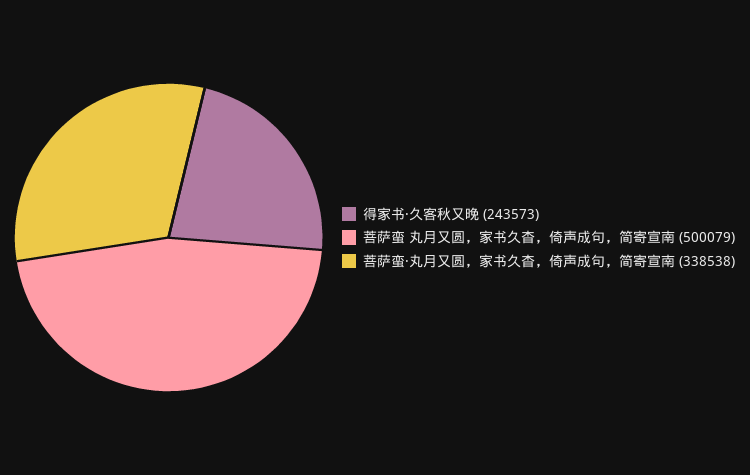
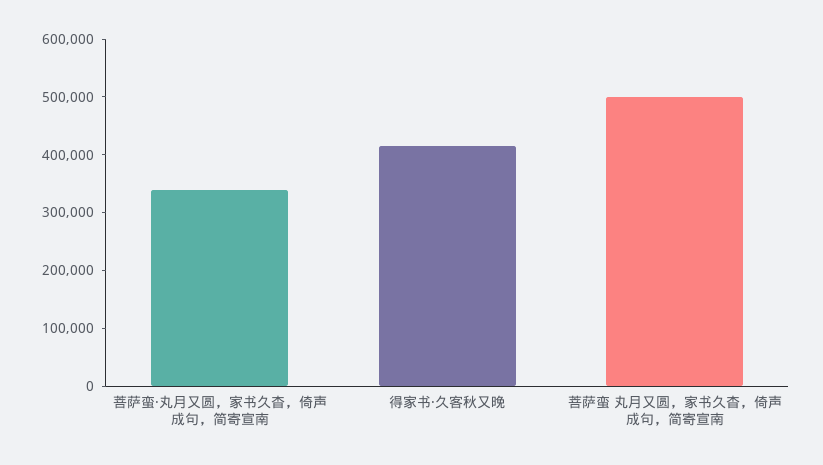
得家书·久客秋又晚: 243573 -> 420000

